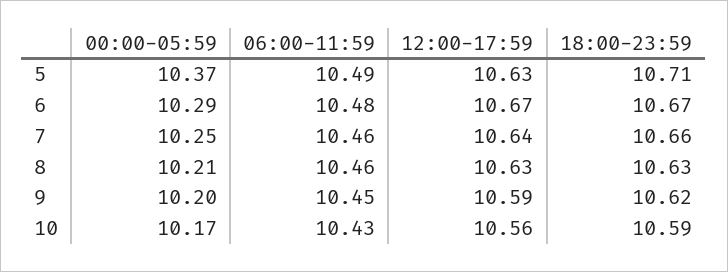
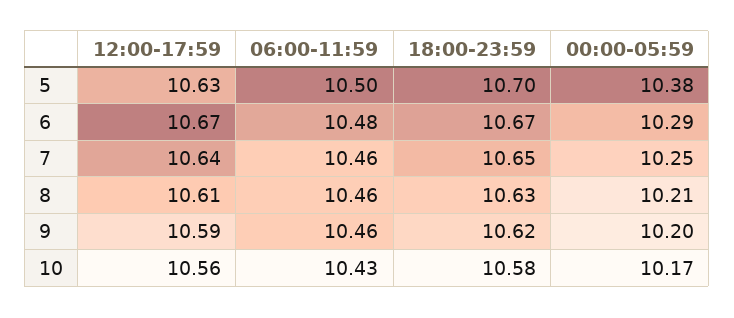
00:00-05:59, 5: 10.37 -> 10.38
06:00-11:59, 5: 10.49 -> 10.5
18:00-23:59, 5: 10.71 -> 10.7
18:00-23:59, 7: 10.66 -> 10.65
12:00-17:59, 8: 10.63 -> 10.61
06:00-11:59, 9: 10.45 -> 10.46
18:00-23:59, 10: 10.59 -> 10.58

